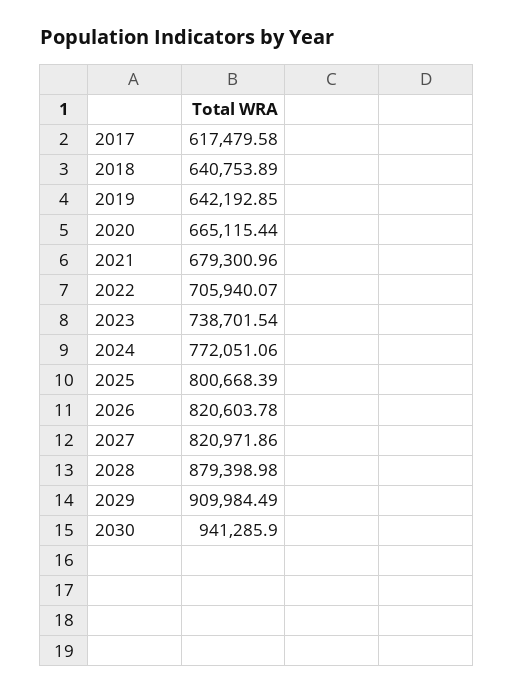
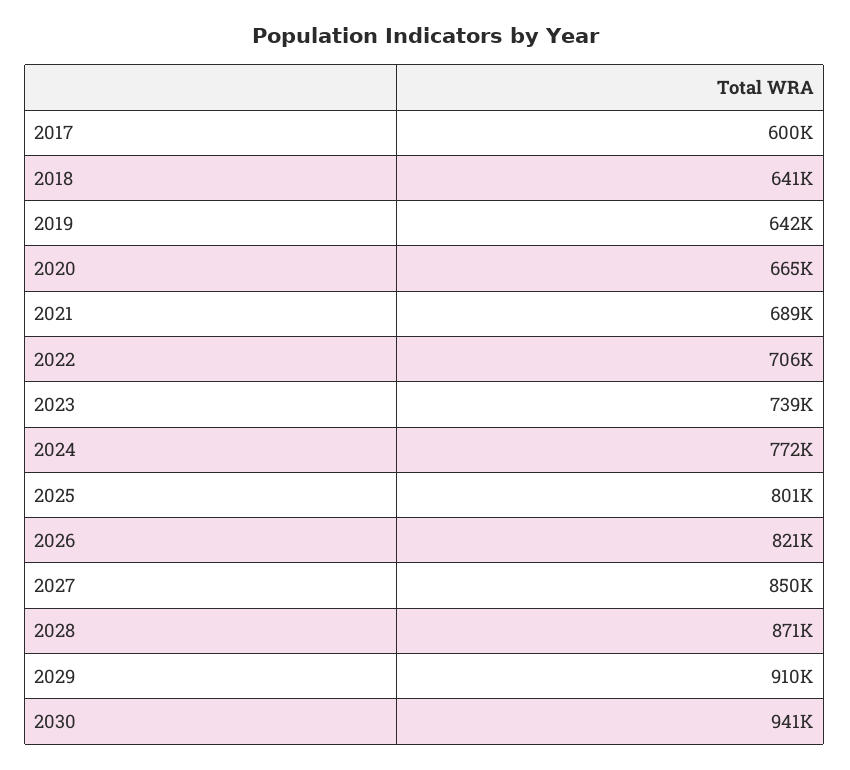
2017: 617479.58 -> 600000
2021: 679300.96 -> 689000
2027: 820971.86 -> 850000
2028: 879398.98 -> 871000

